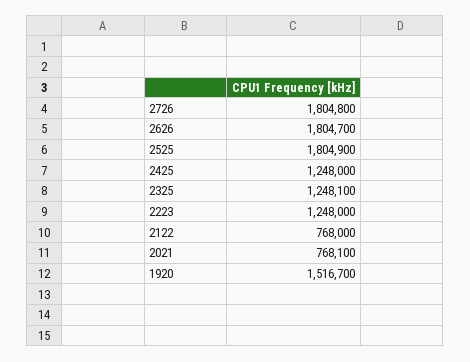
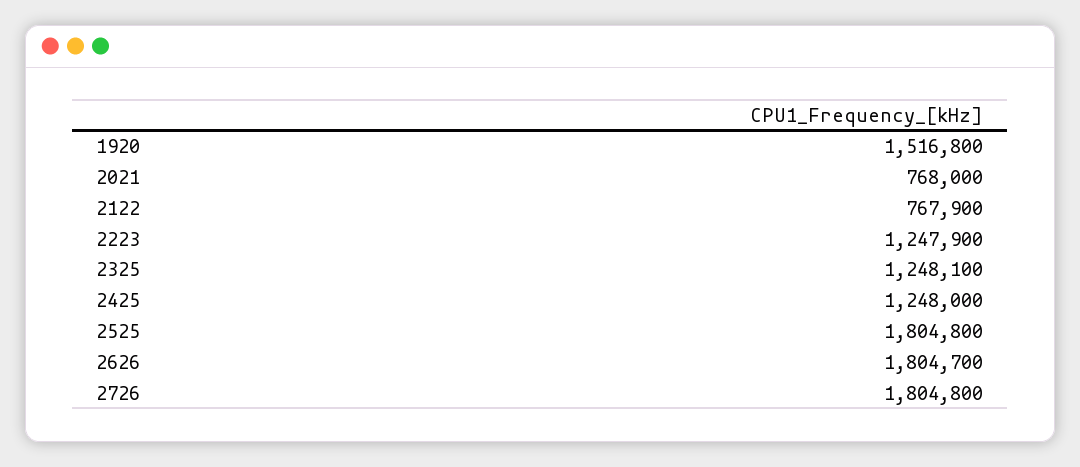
2525: 1804900 -> 1804800
2223: 1248000 -> 1247900
2122: 768000 -> 767900
2021: 768100 -> 768000
1920: 1516700 -> 1516800

